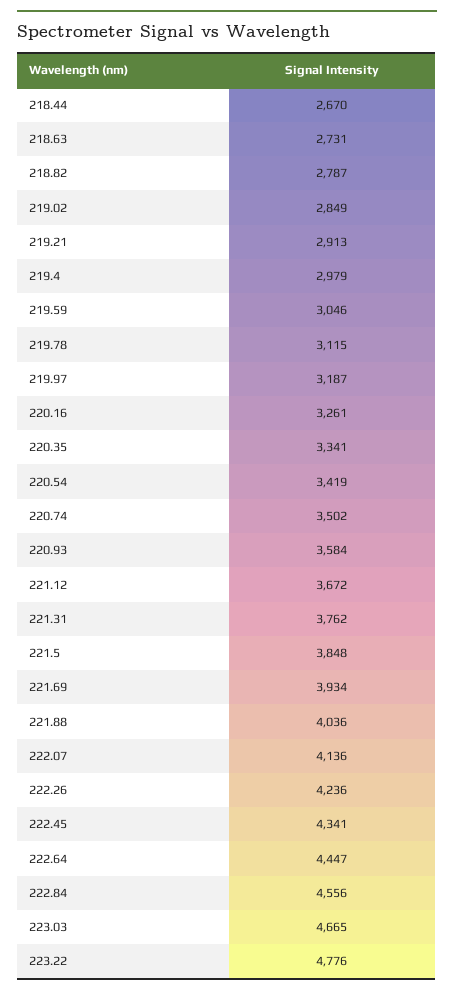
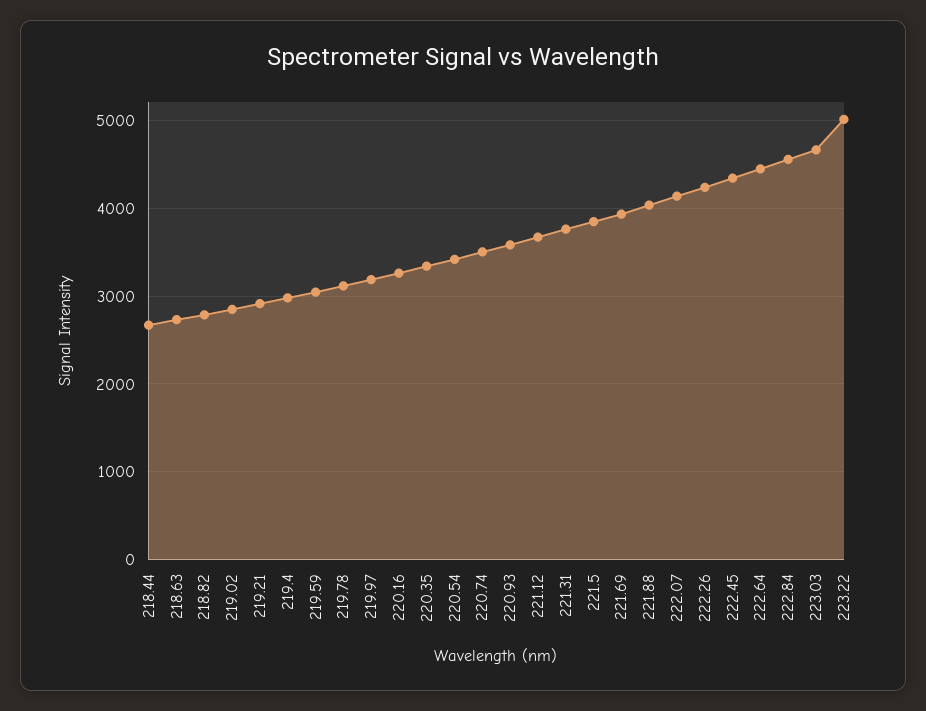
223.22: 4776 -> 5000

